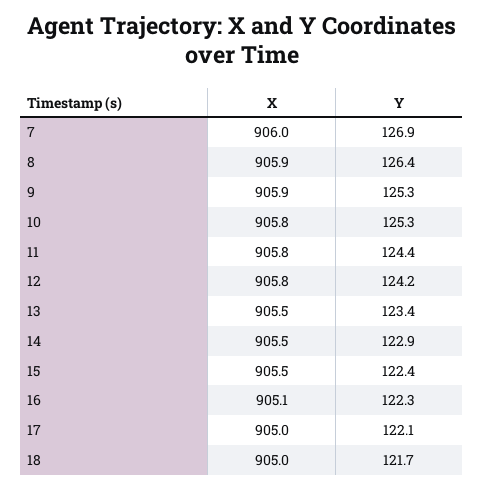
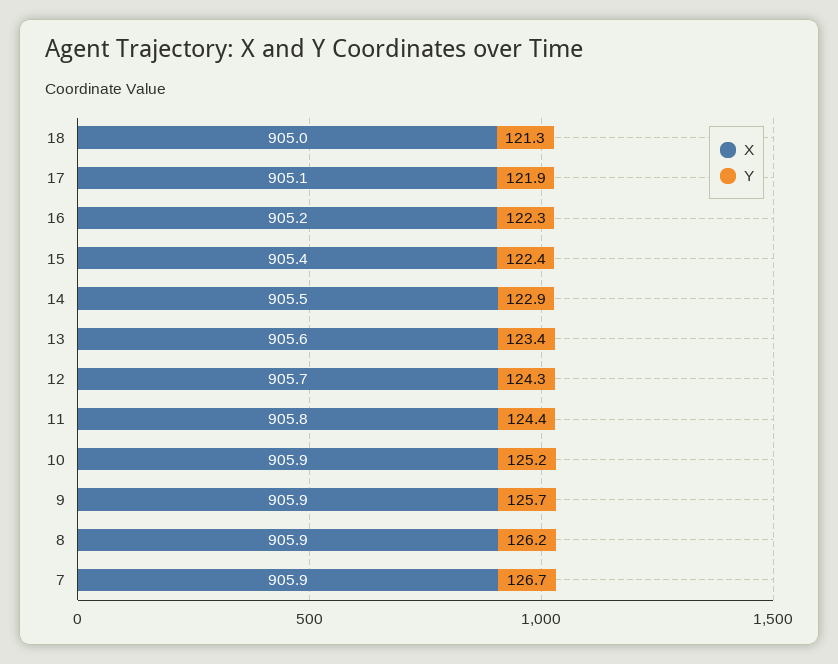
X, 7: 906 -> 905.9
Y, 7: 126.9 -> 126.7
Y, 8: 126.4 -> 126.2
Y, 9: 125.3 -> 125.7
X, 10: 905.8 -> 905.9
Y, 10: 125.3 -> 125.2
X, 12: 905.8 -> 905.7
Y, 12: 124.2 -> 124.3
X, 13: 905.5 -> 905.6
X, 15: 905.5 -> 905.4
X, 16: 905.1 -> 905.2
X, 17: 905 -> 905.1
Y, 17: 122.1 -> 121.9
Y, 18: 121.7 -> 121.3

